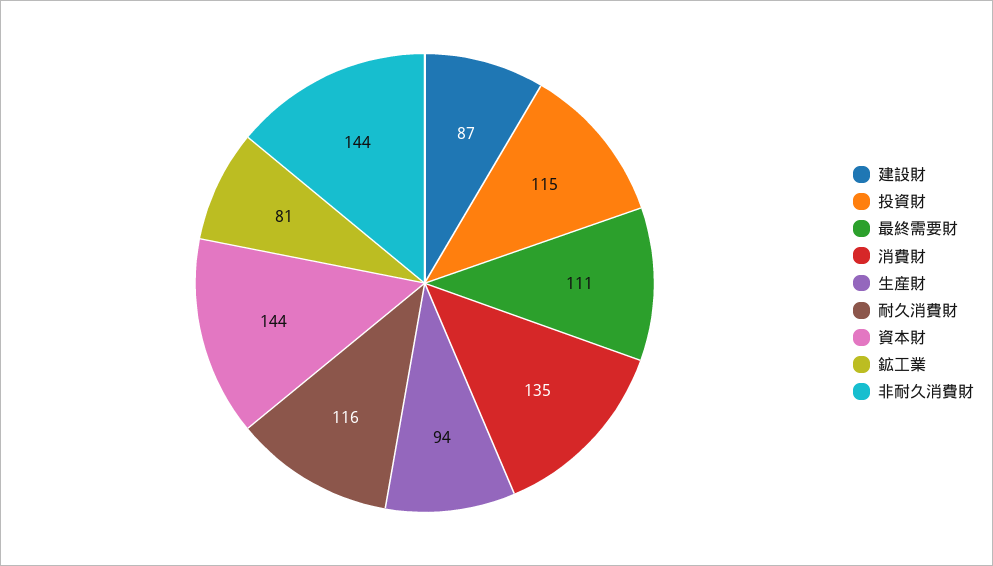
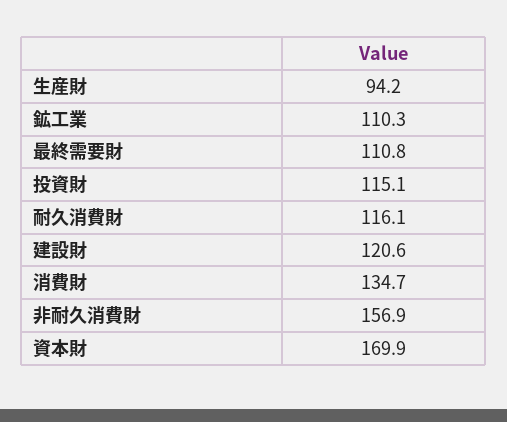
建設財: 87 -> 120.6
資本財: 144 -> 169.9
鉱工業: 81 -> 110.3
非耐久消費財: 144 -> 156.9

